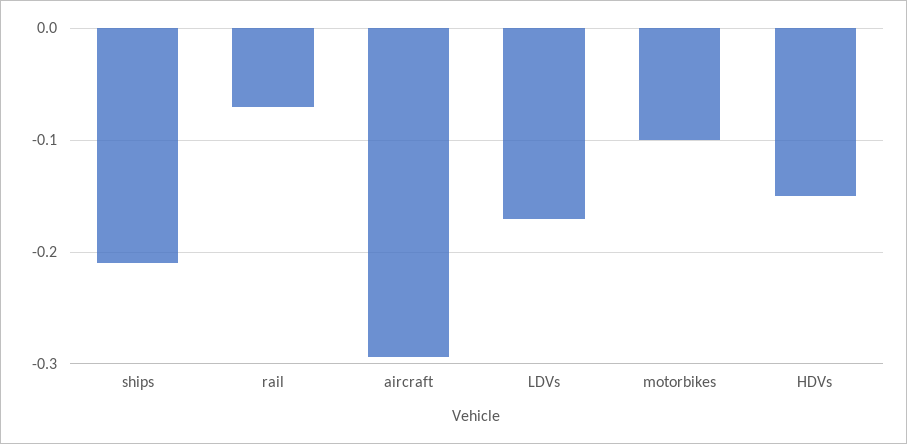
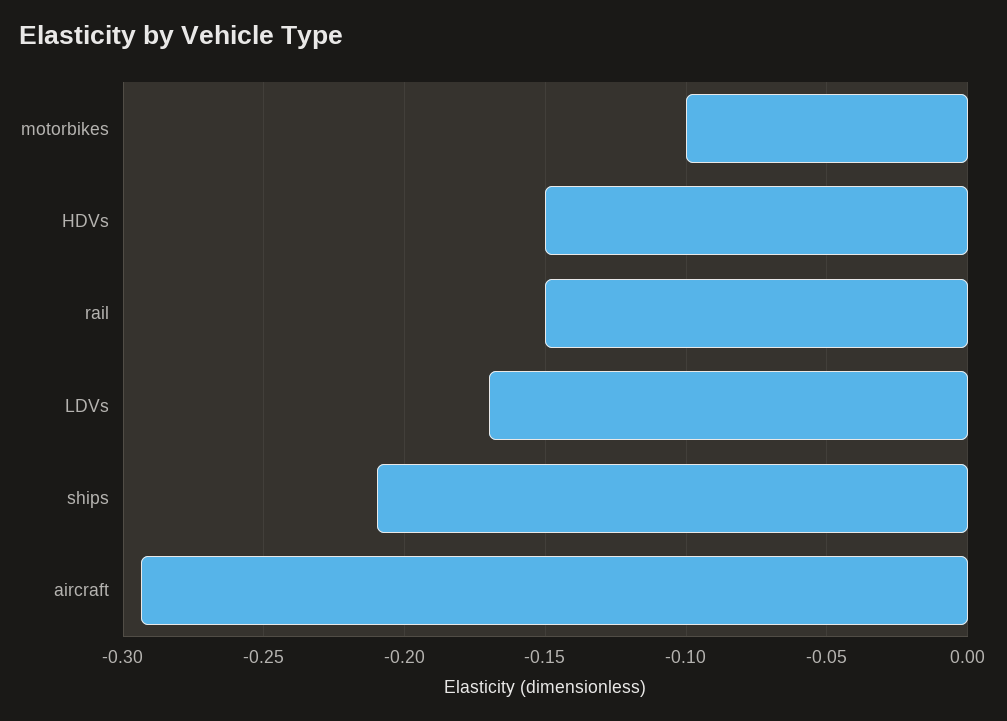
rail: -0.07 -> -0.15

